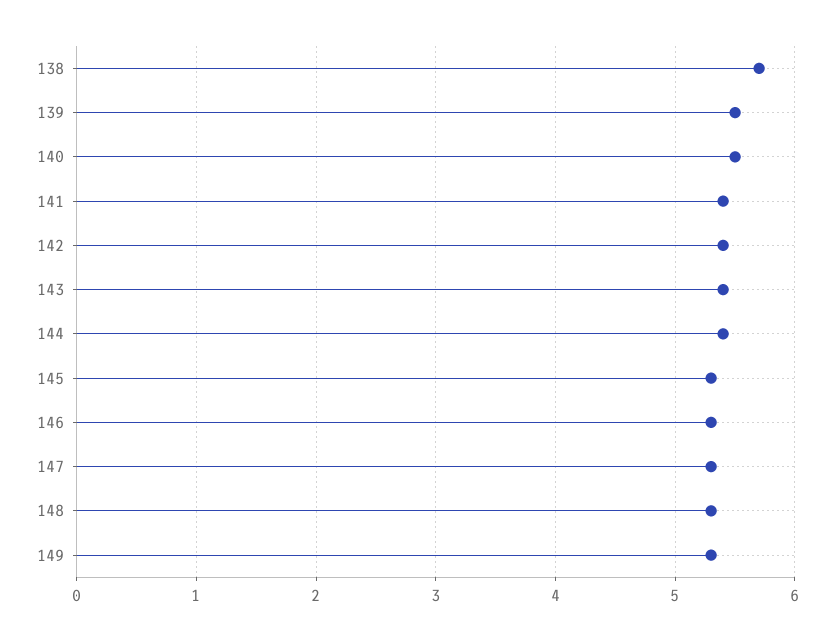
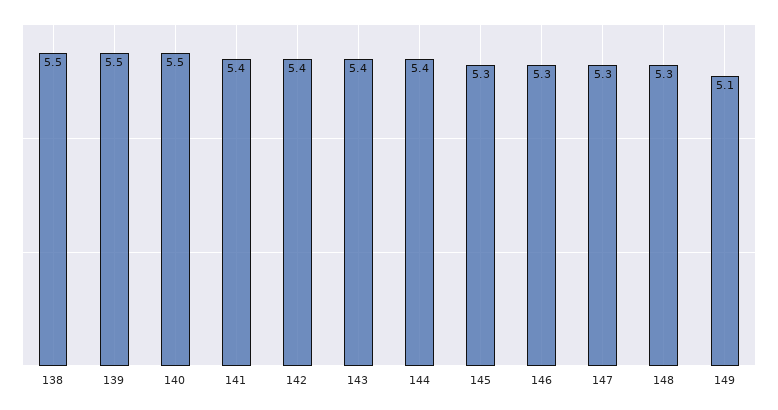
138: 5.7 -> 5.5
149: 5.3 -> 5.1

